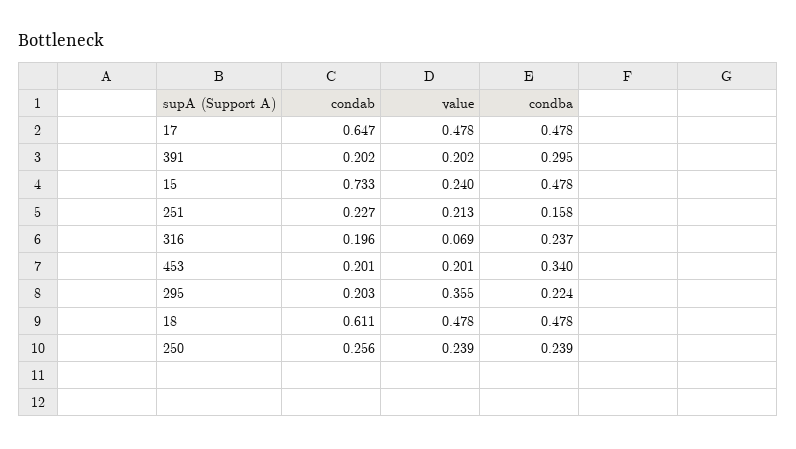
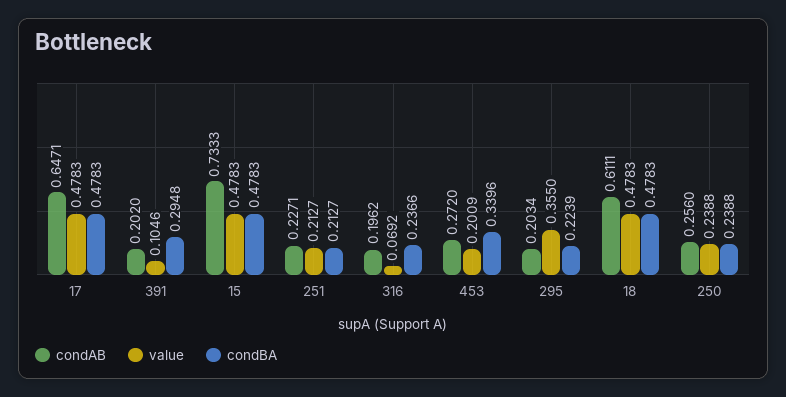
value, 391: 0.202 -> 0.1046
value, 15: 0.24 -> 0.4783
condba, 251: 0.158 -> 0.2127
condab, 453: 0.201 -> 0.272

